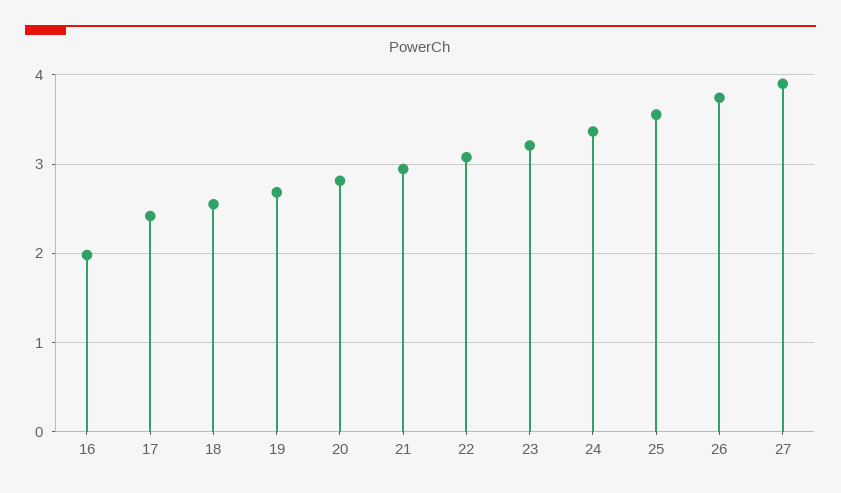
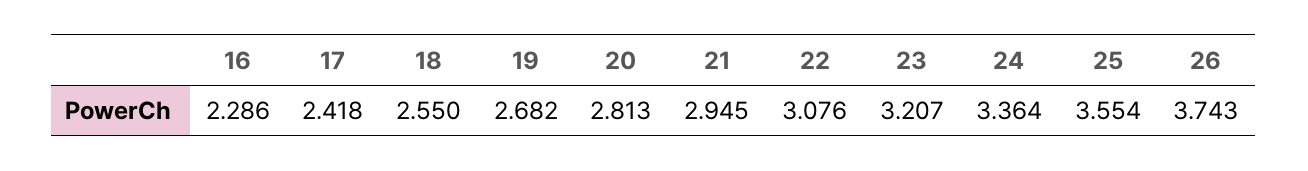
16: 2 -> 2.286
27: 3.9 -> none

